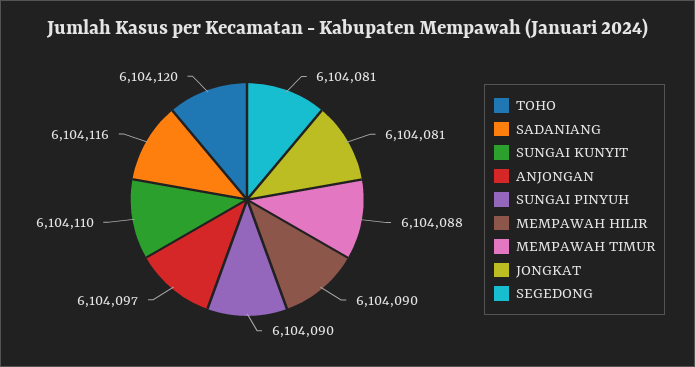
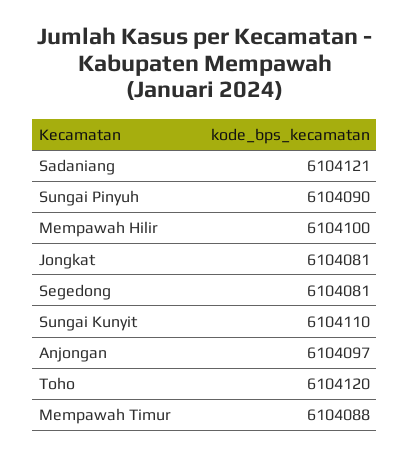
SADANIANG: 6104116 -> 6104121
MEMPAWAH HILIR: 6104090 -> 6104100

